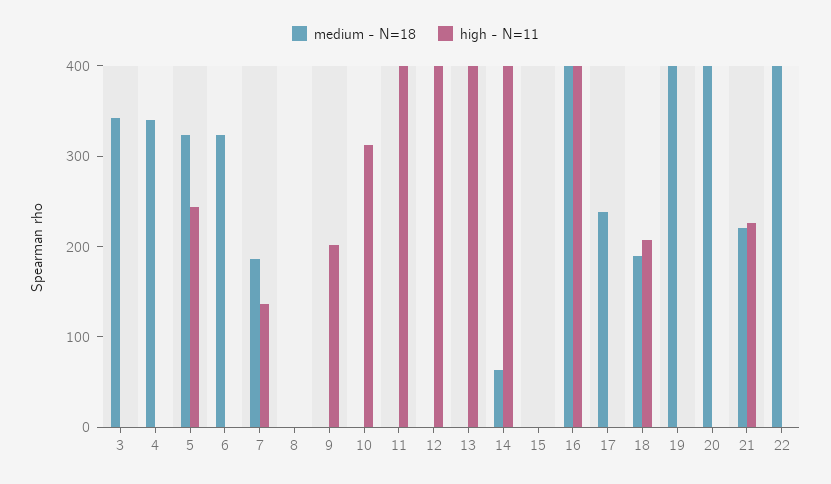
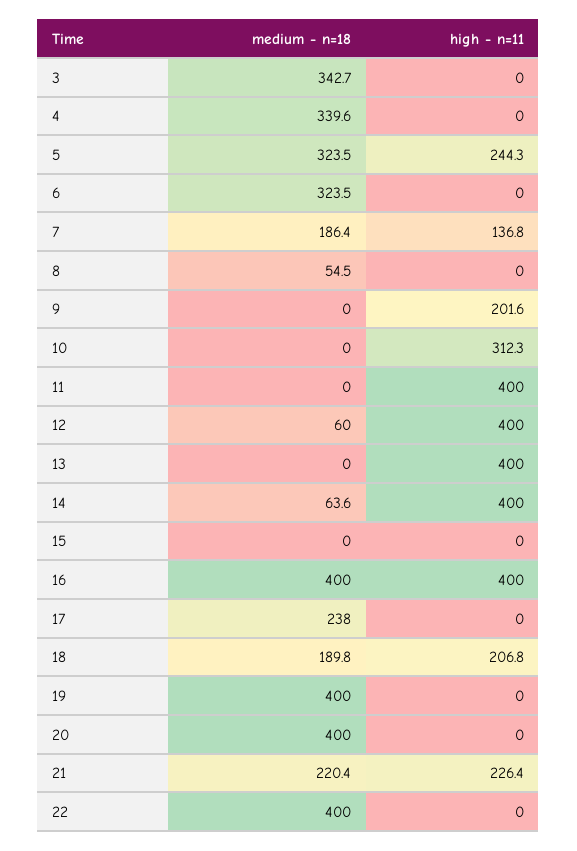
medium - N=18, 8: 0 -> 54.5
medium - N=18, 12: 0 -> 60

